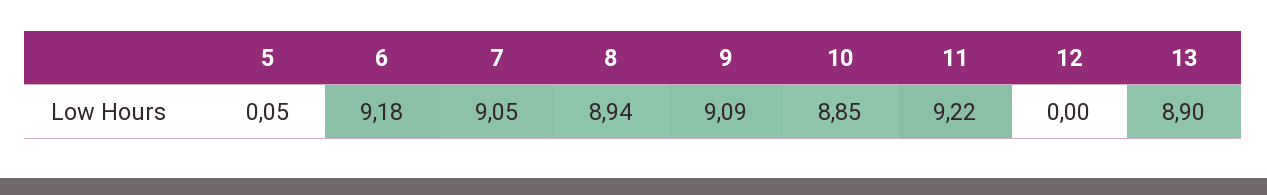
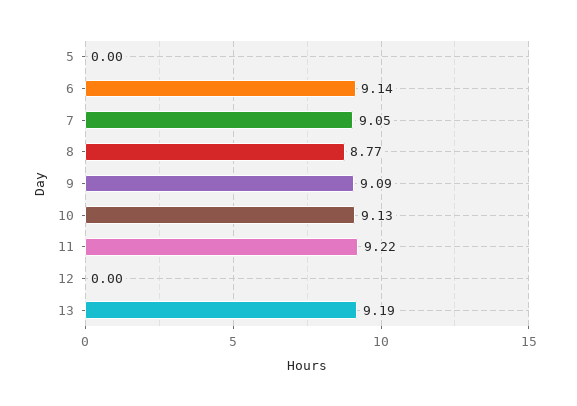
5: 0.05 -> 0
6: 9.18 -> 9.14
8: 8.94 -> 8.77
10: 8.85 -> 9.13
13: 8.9 -> 9.19

